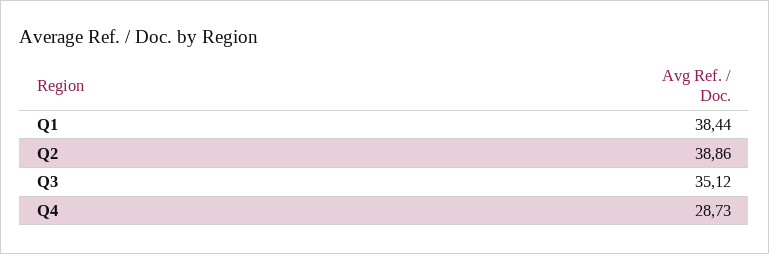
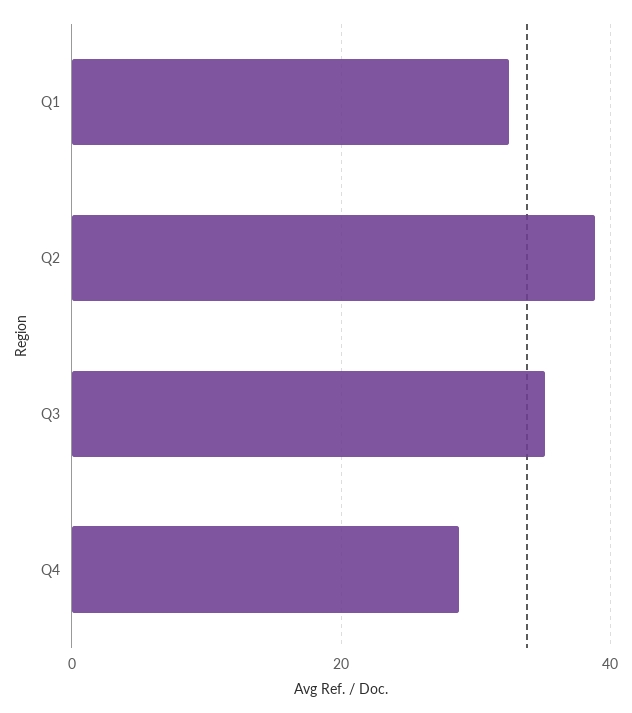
Q1: 38.44 -> 32

